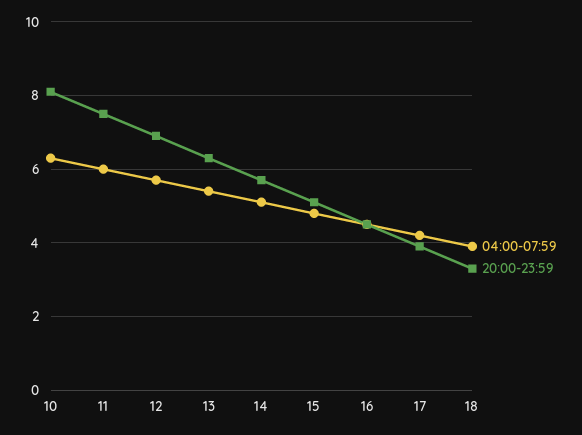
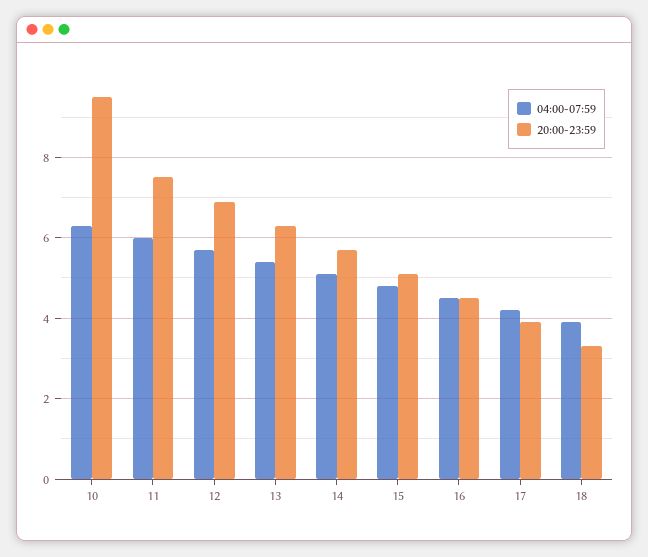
20:00-23:59, 10: 8 -> 9.5

